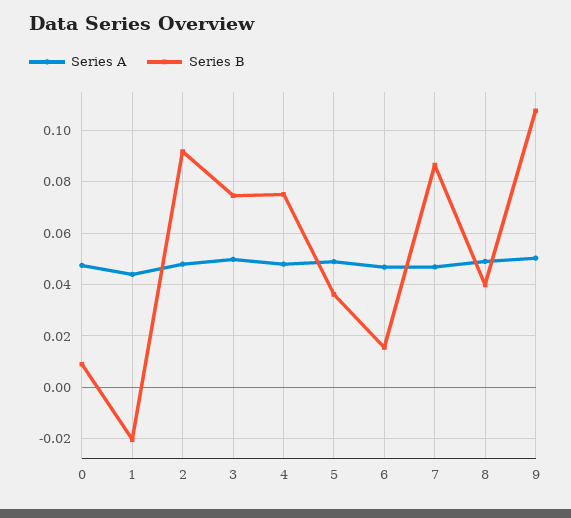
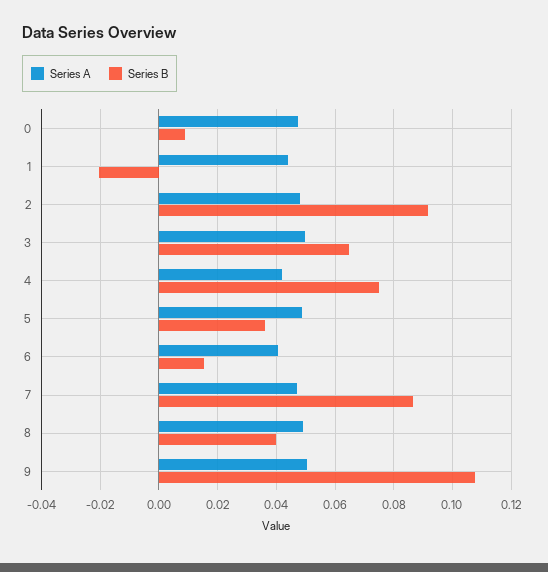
Series B, 3: 0.075 -> 0.065
Series A, 4: 0.0475 -> 0.0425
Series A, 6: 0.0475 -> 0.04

